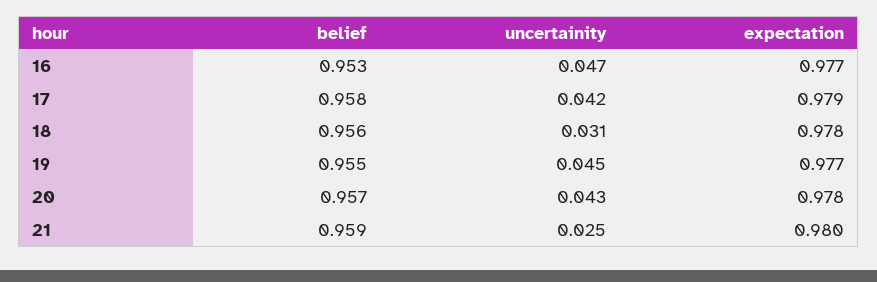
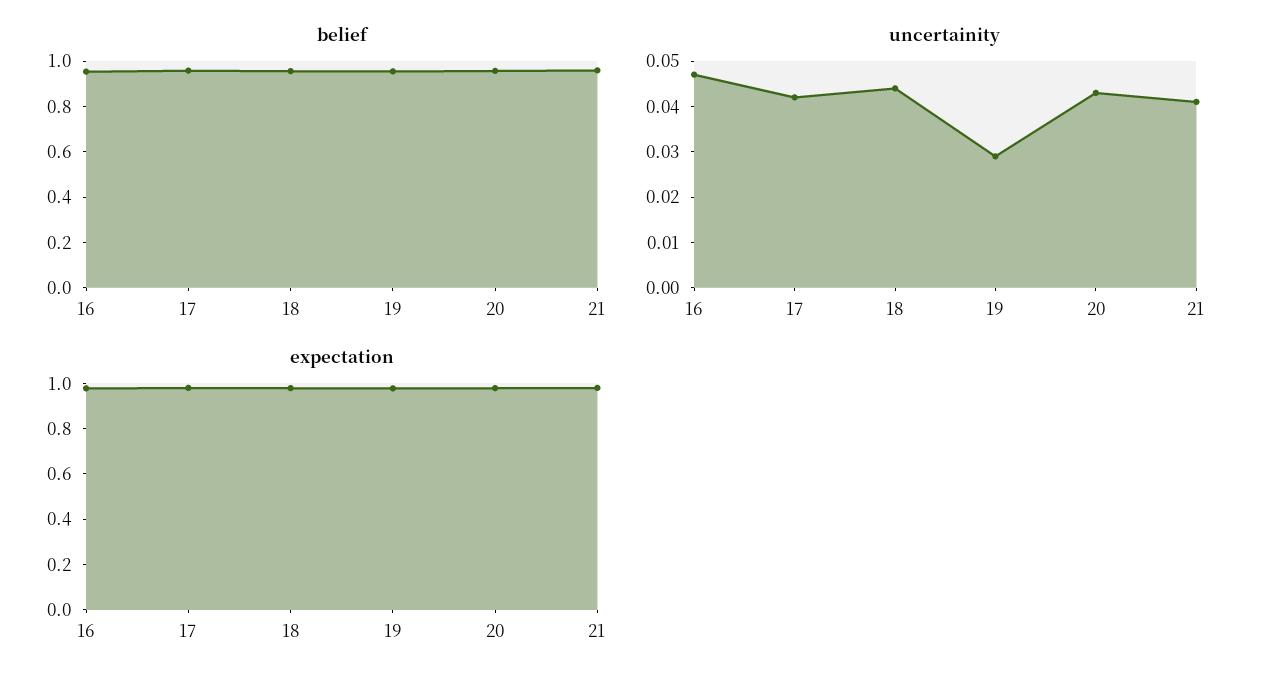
uncertainity, 18: 0.031 -> 0.045
uncertainity, 19: 0.045 -> 0.03
uncertainity, 21: 0.025 -> 0.04

